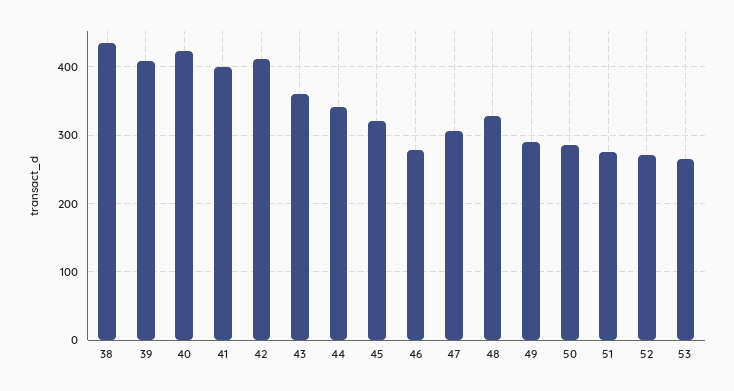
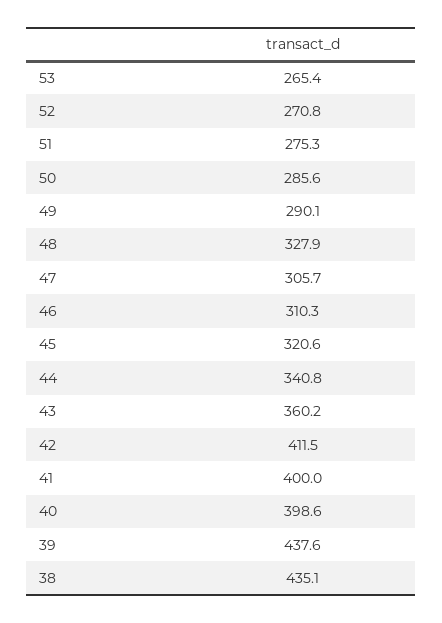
39: 410 -> 437.6
40: 420 -> 398.6
46: 280 -> 310.3

